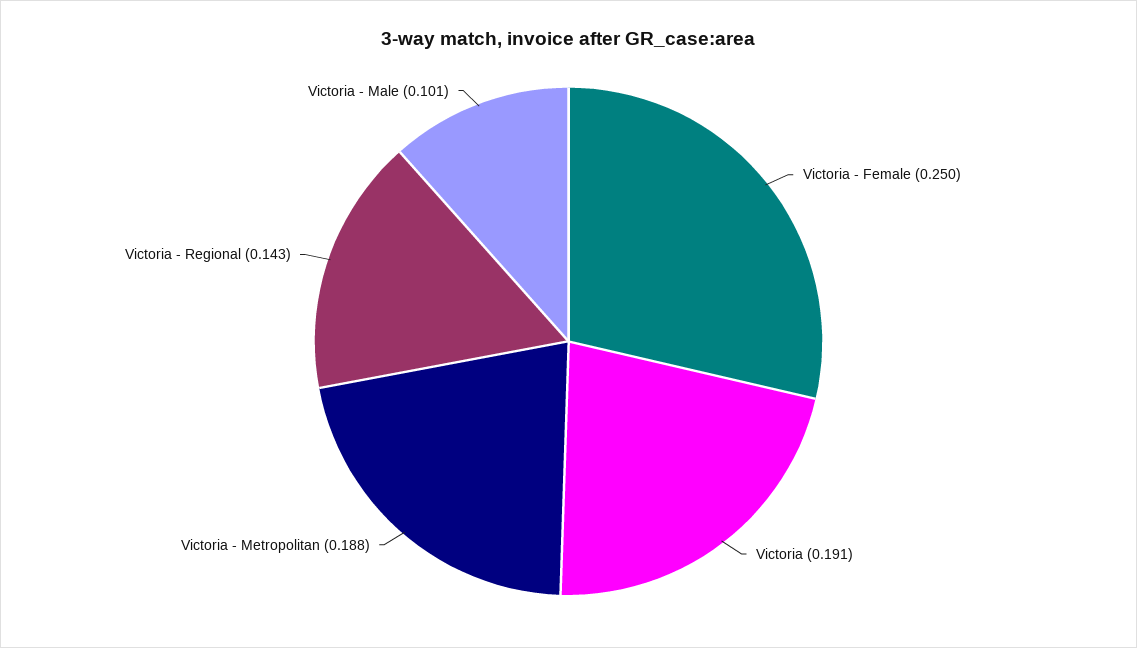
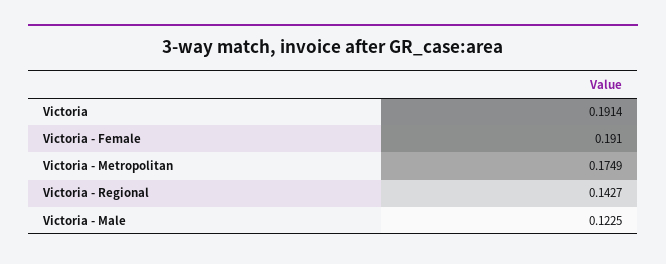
Victoria - Female: 0.25 -> 0.191
Victoria - Metropolitan: 0.188 -> 0.1749
Victoria - Male: 0.101 -> 0.1225

